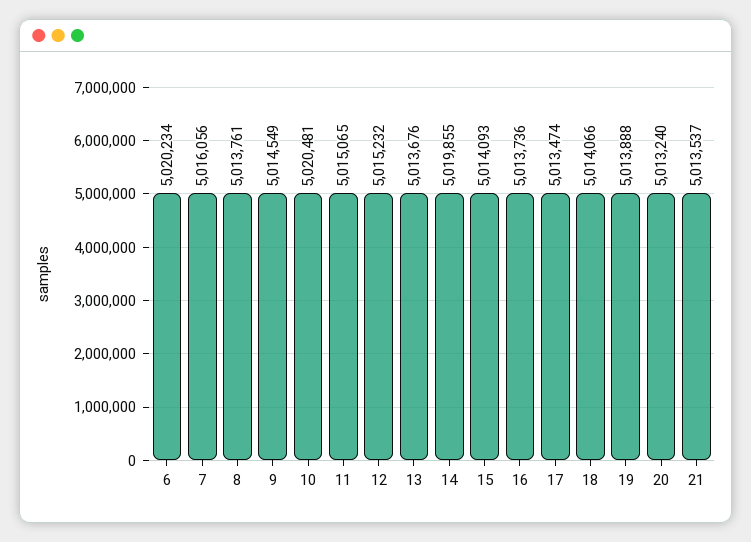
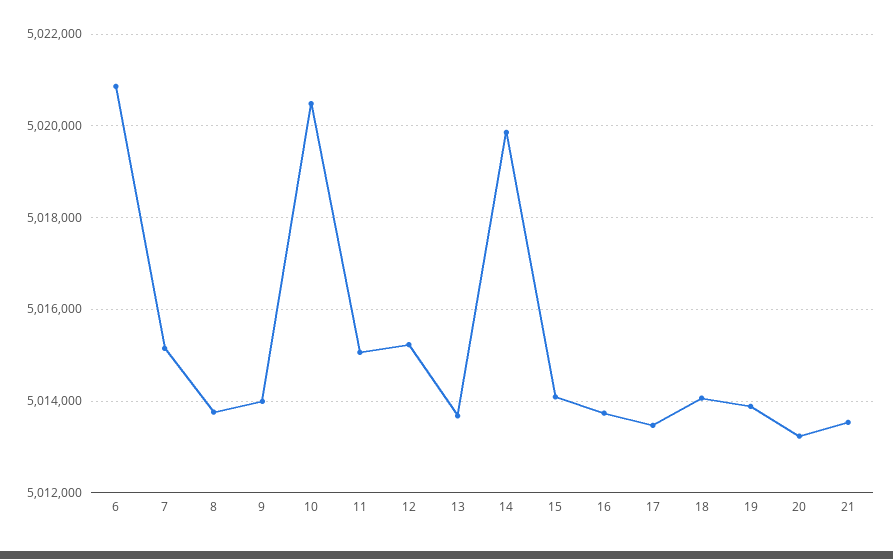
6: 5020234 -> 5020800
7: 5016056 -> 5015200
9: 5014549 -> 5014000

